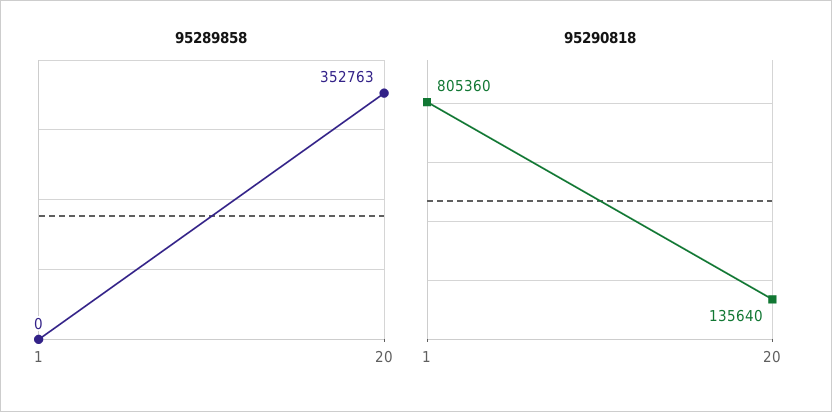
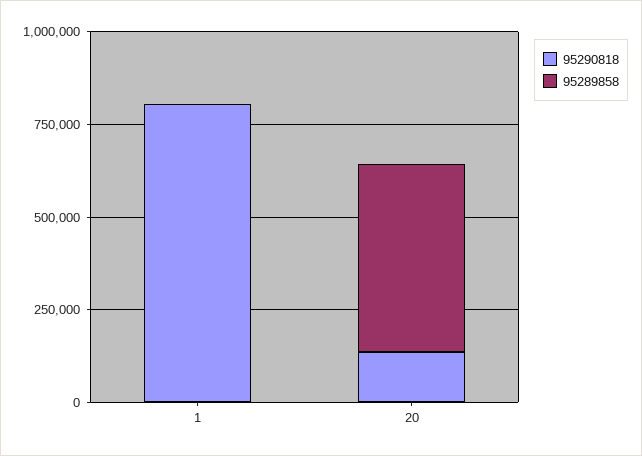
95289858, 20: 352763 -> 500000

